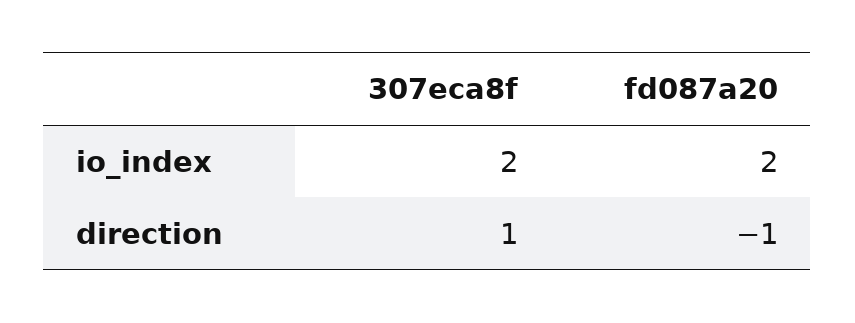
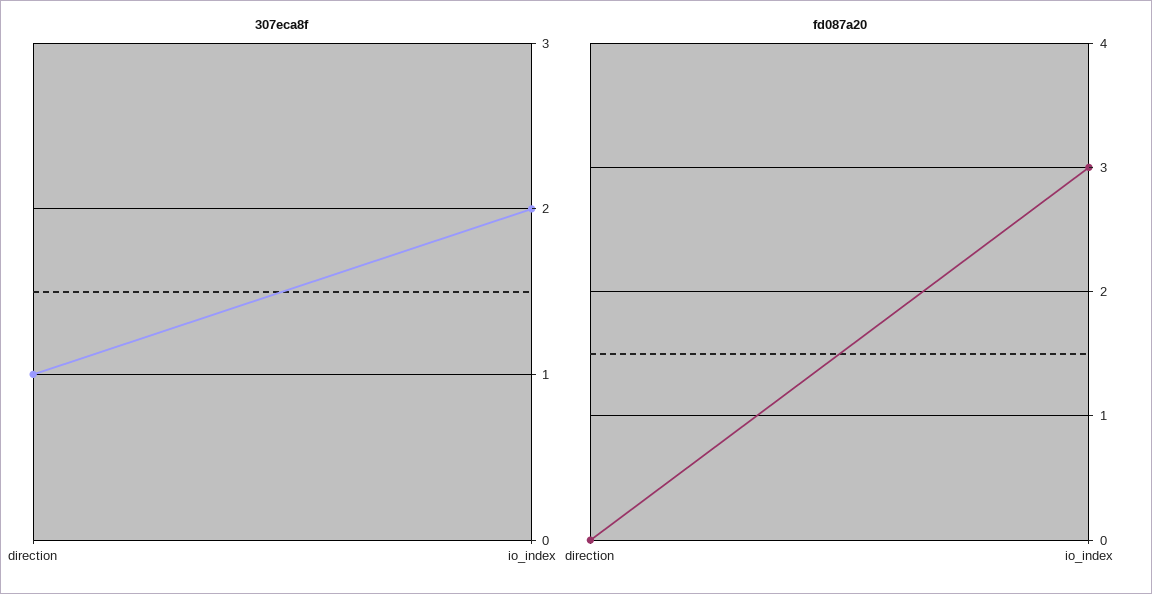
fd087a20, io_index: 2 -> 3
fd087a20, direction: -1 -> 0

